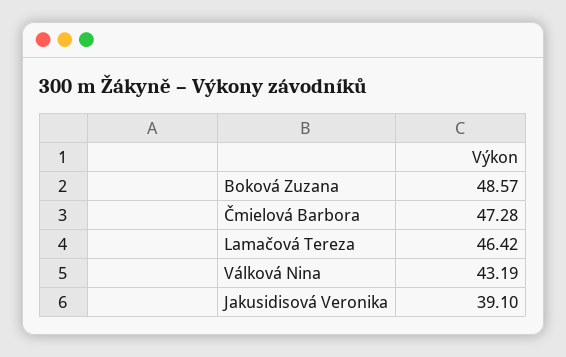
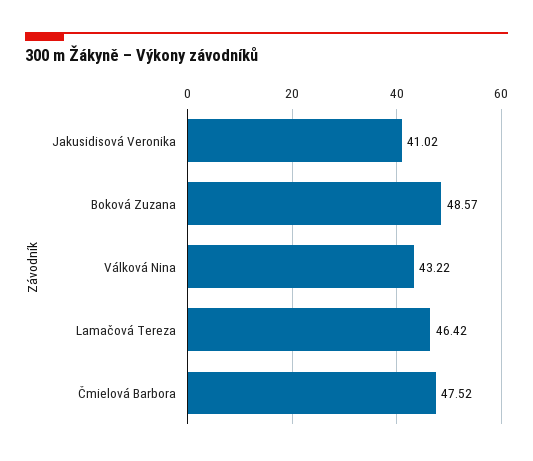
Čmielová Barbora: 47.28 -> 47.52
Válková Nina: 43.19 -> 43.22
Jakusidisová Veronika: 39.1 -> 41.02

